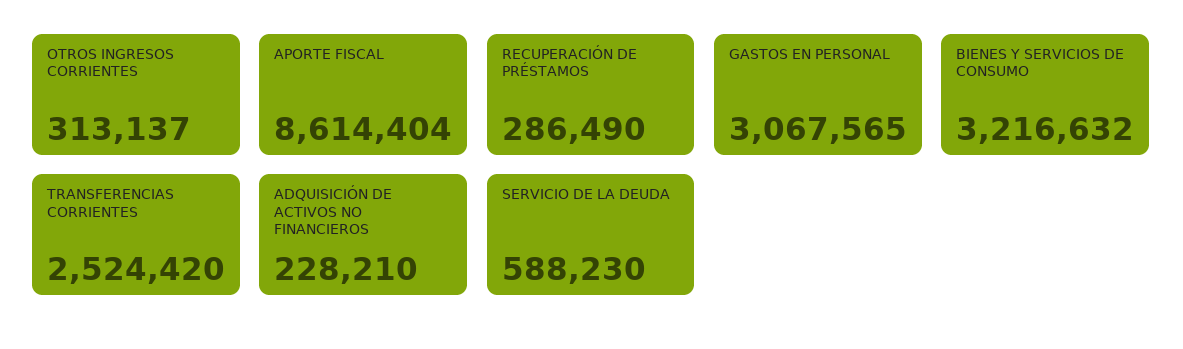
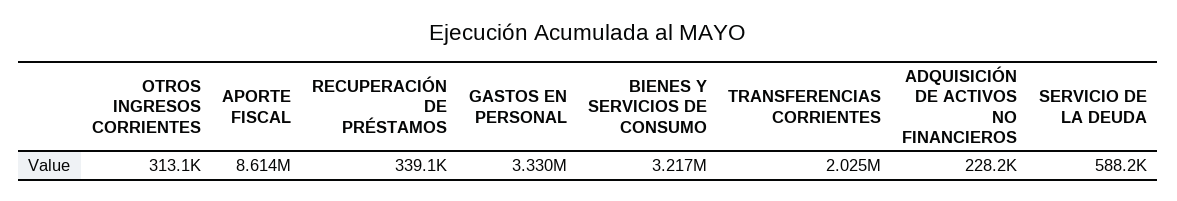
RECUPERACIÓN DE PRÉSTAMOS: 286490 -> 339100
GASTOS EN PERSONAL: 3067565 -> 3330000
TRANSFERENCIAS CORRIENTES: 2524420 -> 2025000

